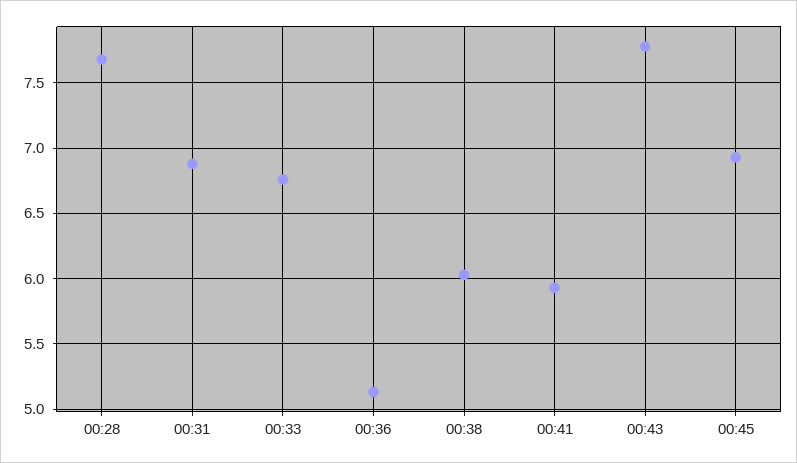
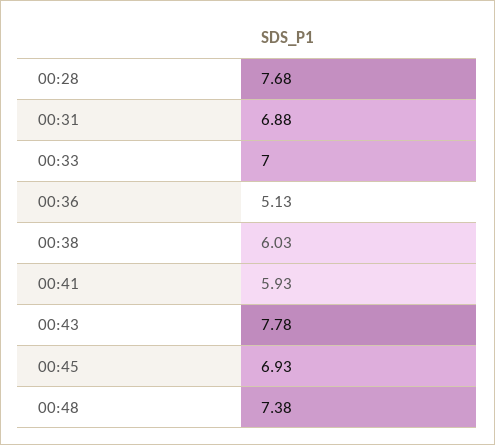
00:33: 6.75 -> 7
00:48: none -> 7.38

